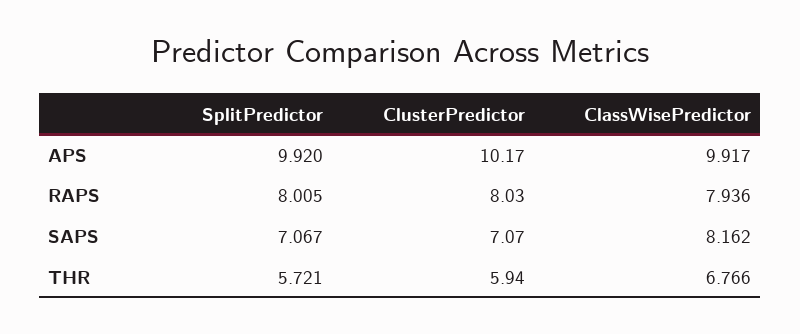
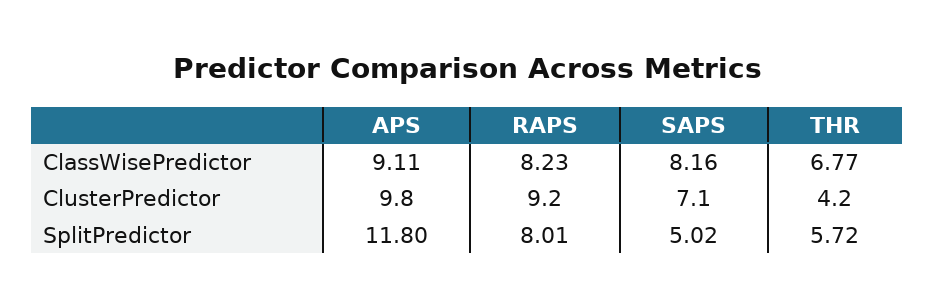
SplitPredictor, APS: 9.92 -> 11.8
ClusterPredictor, APS: 10.17 -> 9.8
ClassWisePredictor, APS: 9.917 -> 9.11
ClusterPredictor, RAPS: 8.03 -> 9.2
ClassWisePredictor, RAPS: 7.936 -> 8.23
SplitPredictor, SAPS: 7.067 -> 5.02
ClusterPredictor, THR: 5.94 -> 4.2

